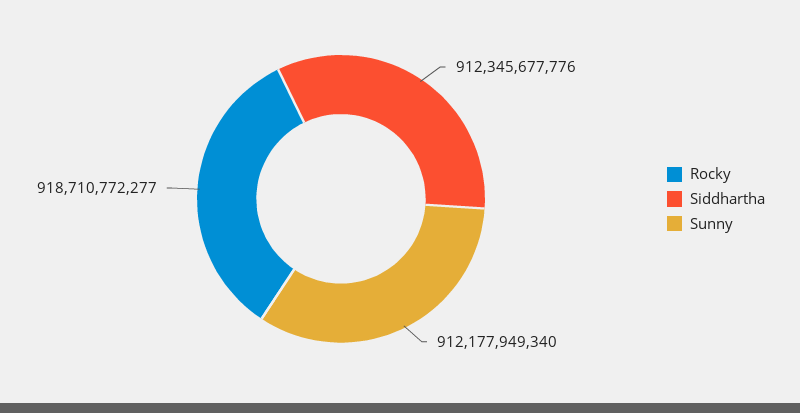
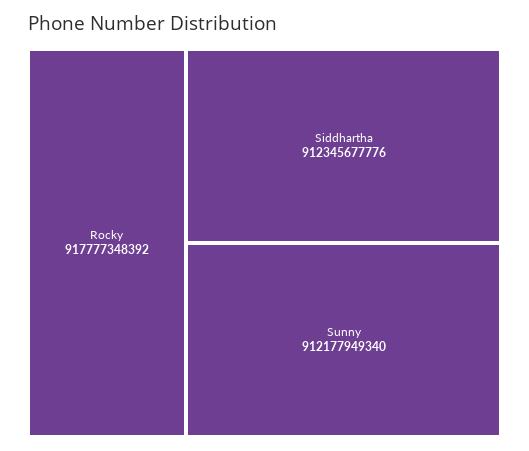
Rocky: 918710772277 -> 917777348392

